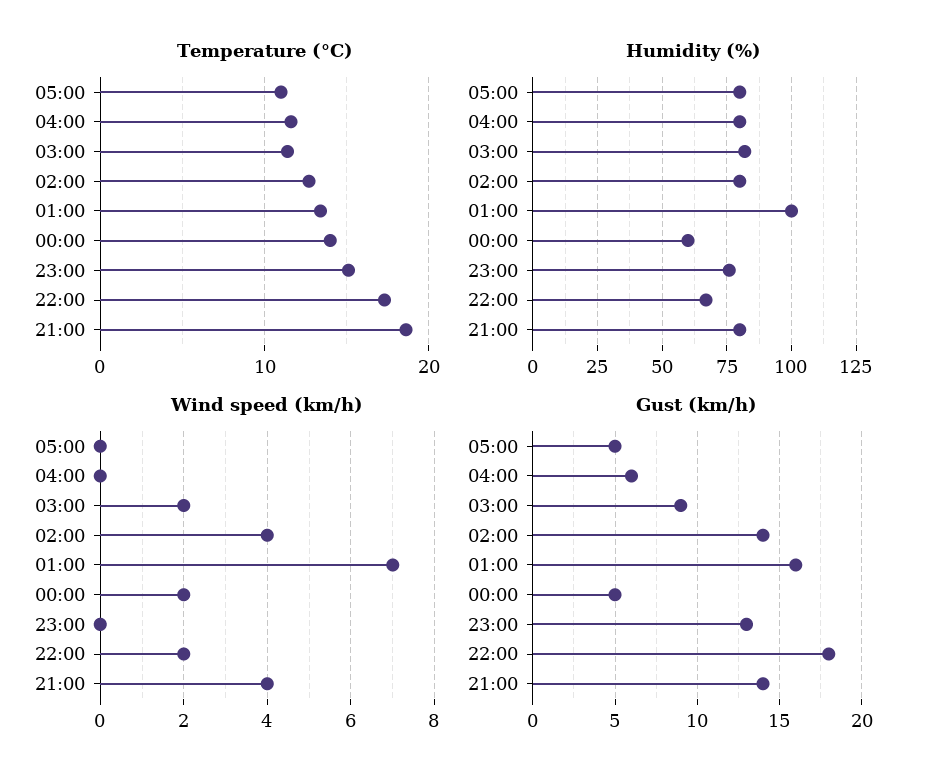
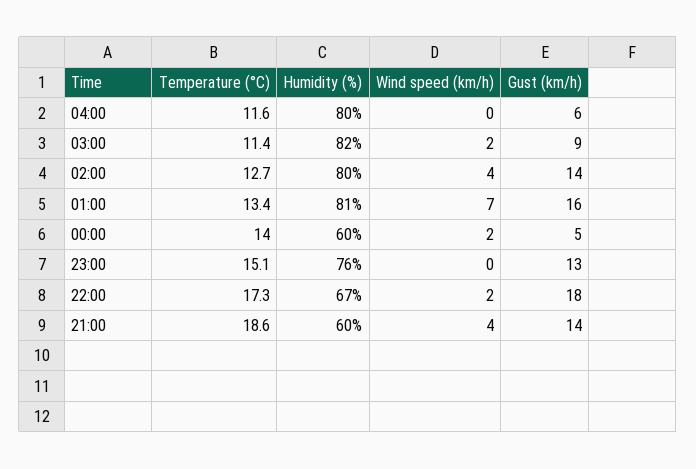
Temperature (°C), 05:00: 11 -> none
Humidity (%), 05:00: 80 -> none
Humidity (%), 01:00: 100 -> 81
Humidity (%), 21:00: 80 -> 60
Wind speed (km/h), 05:00: 0 -> none
Gust (km/h), 05:00: 5 -> none

